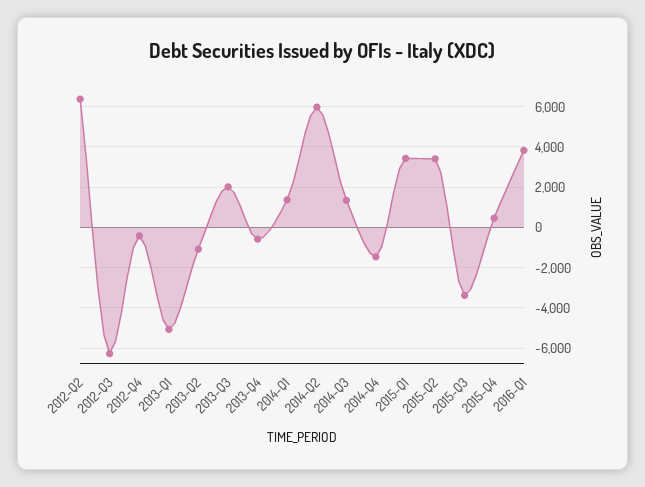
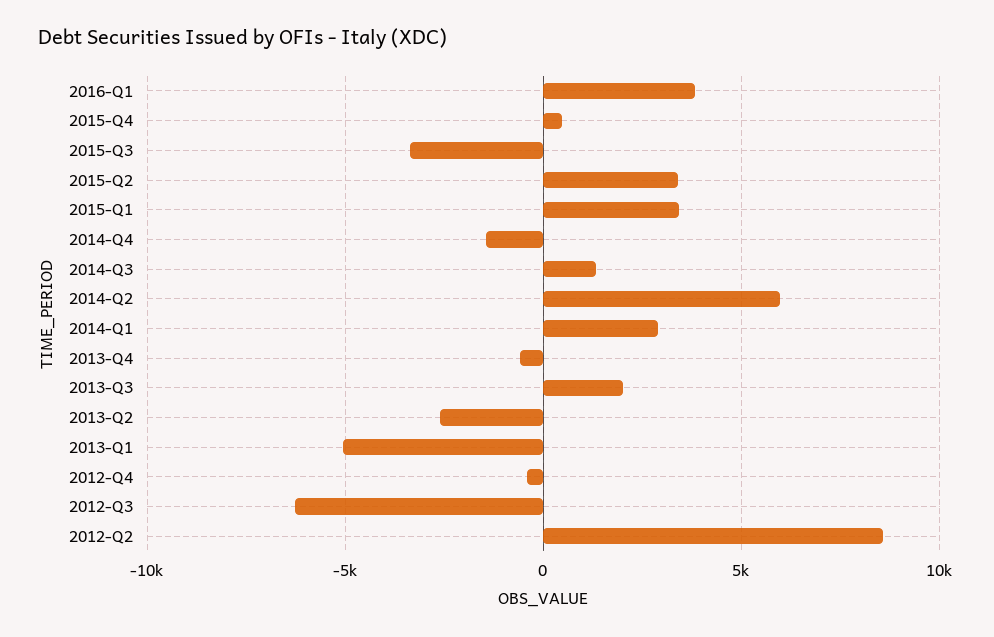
2012-Q2: 6500 -> 8500
2013-Q2: -1000 -> -2500
2014-Q1: 1500 -> 3000

